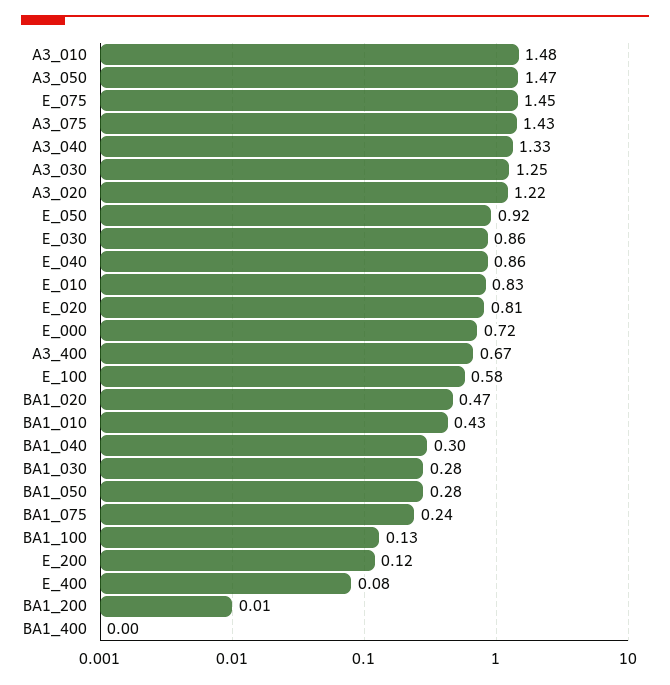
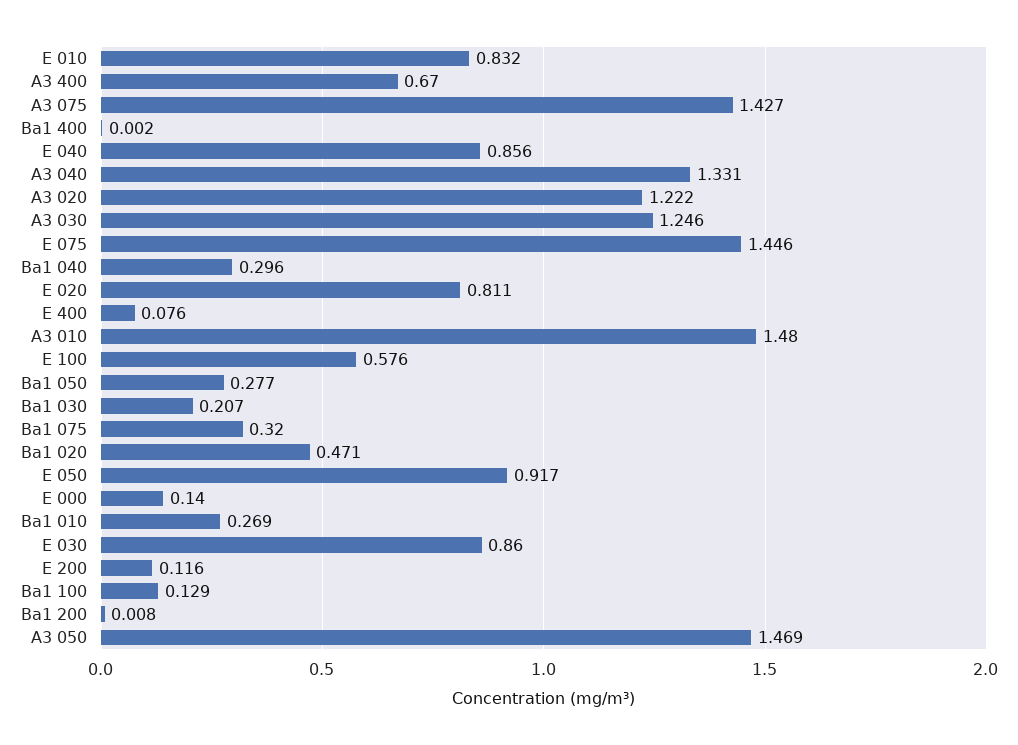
E_000: 0.72 -> 0.14
BA1_010: 0.43 -> 0.269
BA1_030: 0.28 -> 0.207
BA1_075: 0.24 -> 0.32

